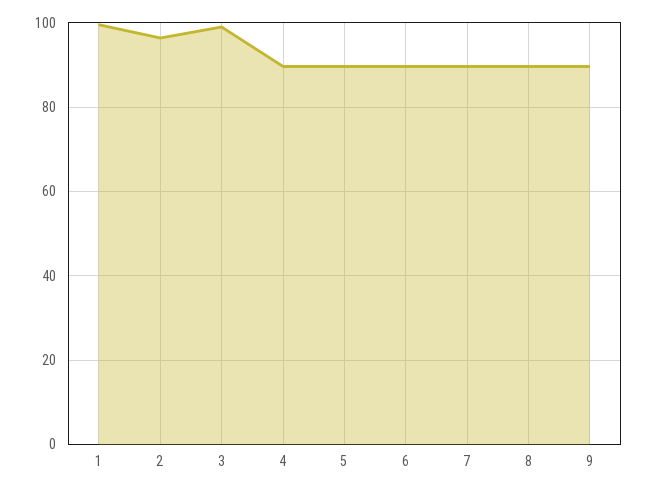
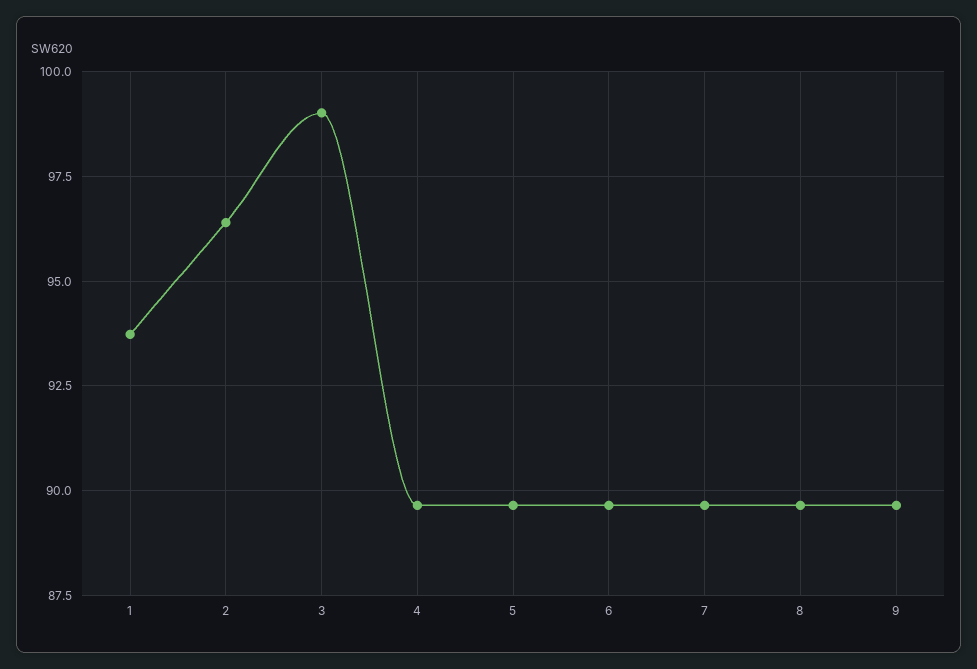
1: 100 -> 93.75

